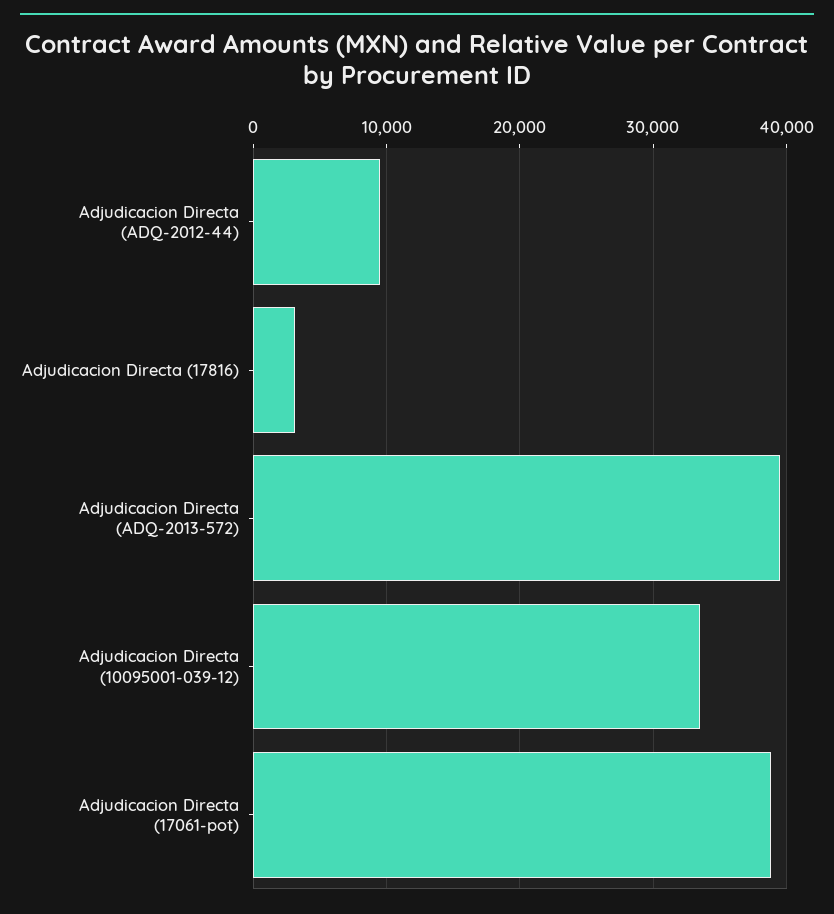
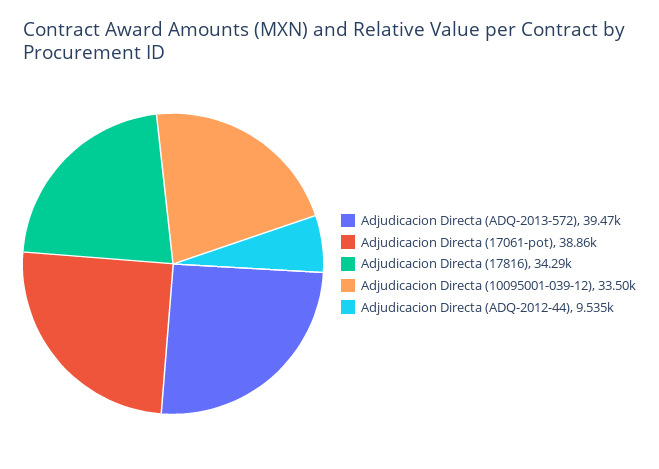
Adjudicacion Directa (17816): 3000 -> 34290

